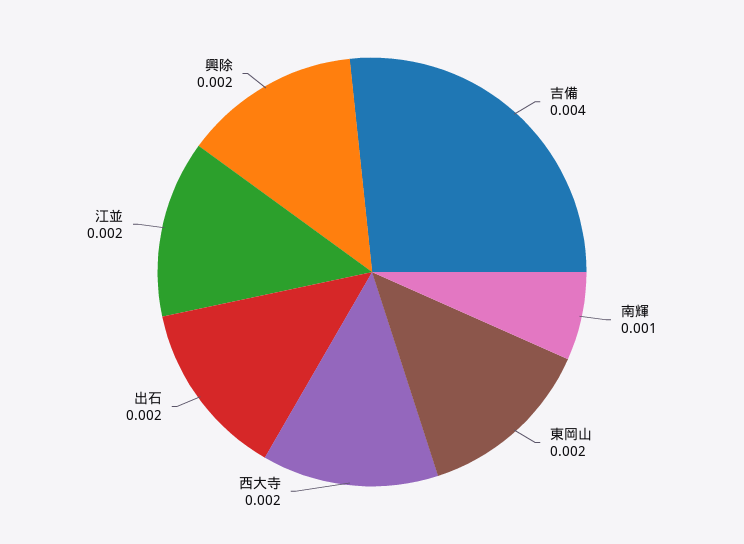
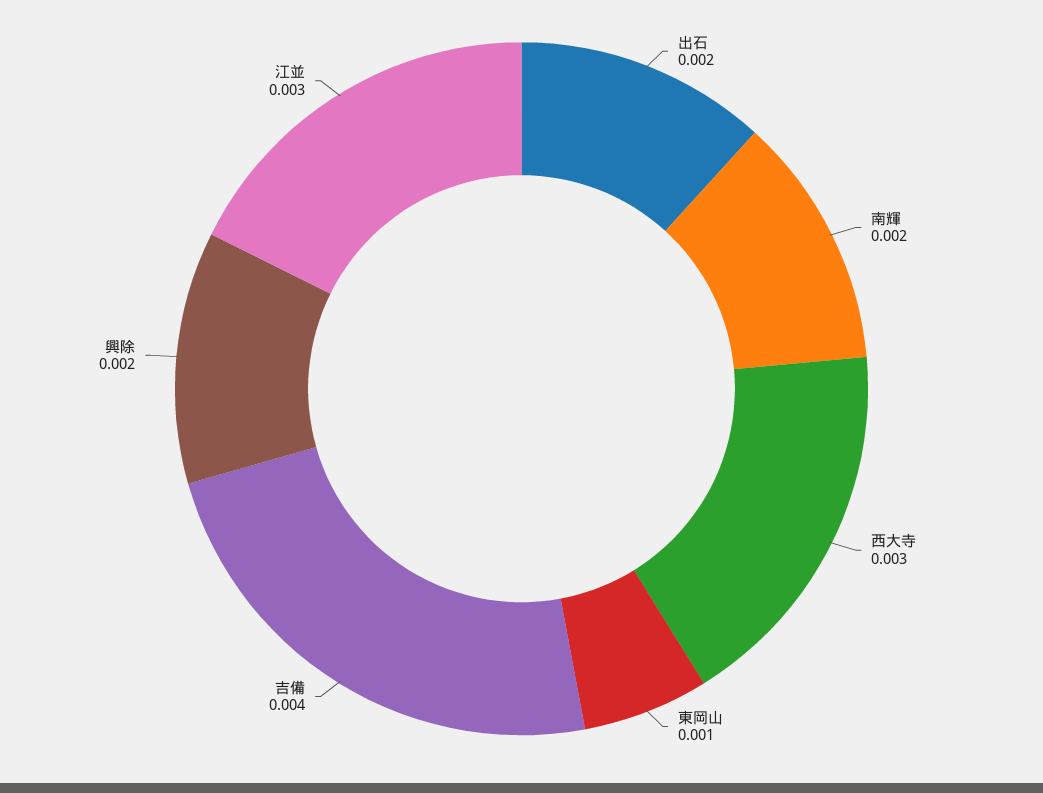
南輝: 0.001 -> 0.002
東岡山: 0.002 -> 0.001
西大寺: 0.002 -> 0.003
江並: 0.002 -> 0.003

